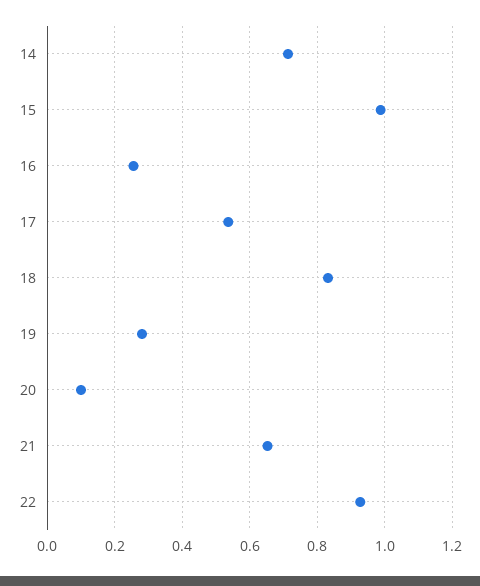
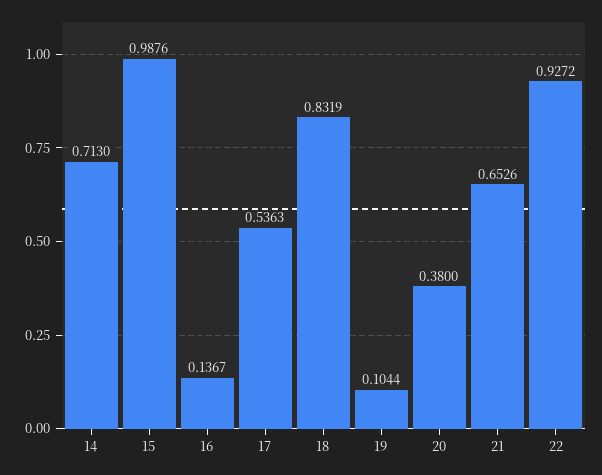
16: 0.26 -> 0.1367
19: 0.28 -> 0.1044
20: 0.1 -> 0.38

